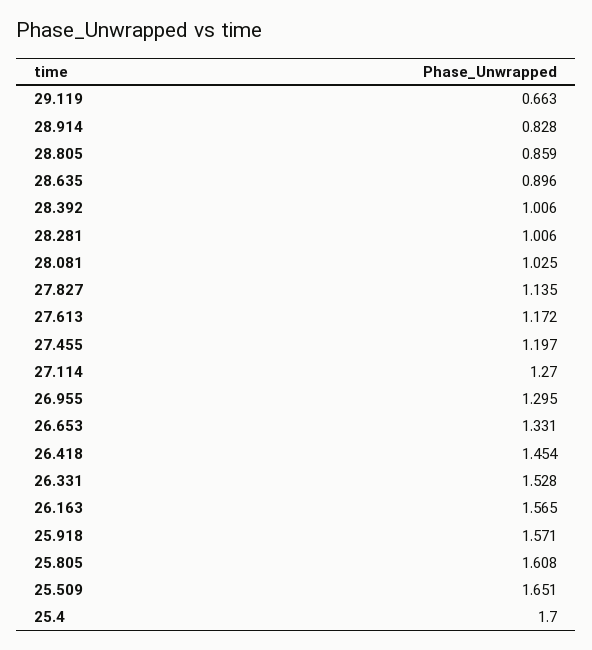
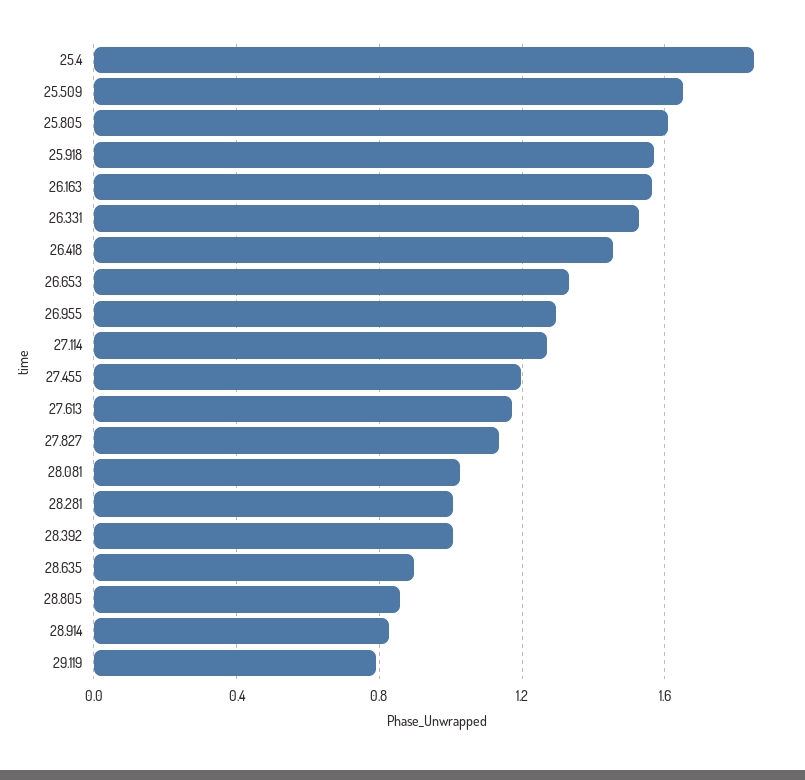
29.119: 0.663 -> 0.8
25.4: 1.7 -> 1.85

